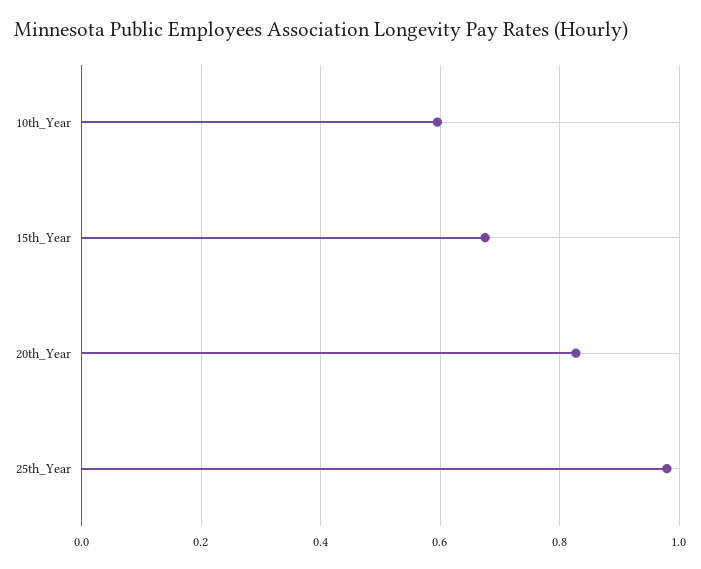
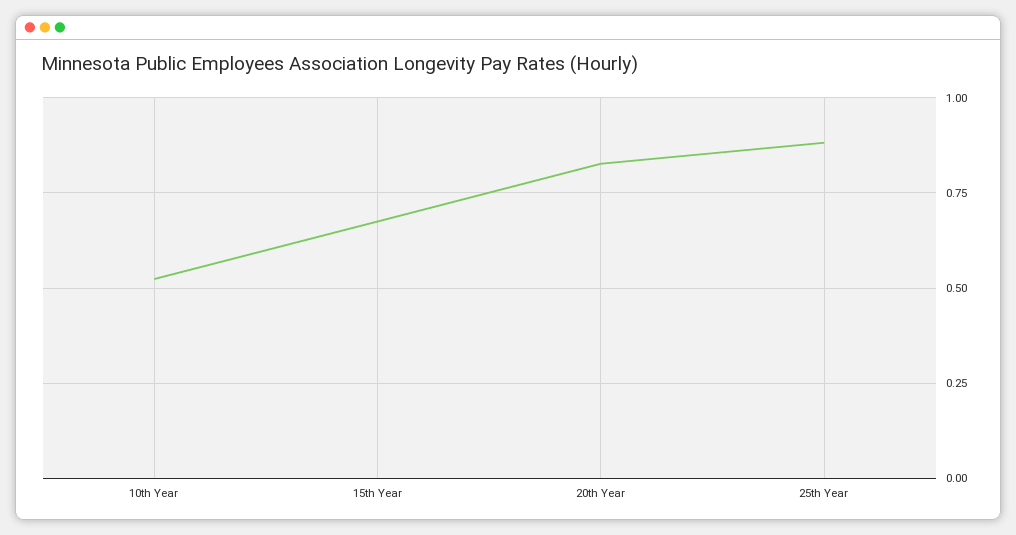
10th_Year: 0.6 -> 0.525
25th_Year: 0.98 -> 0.875

